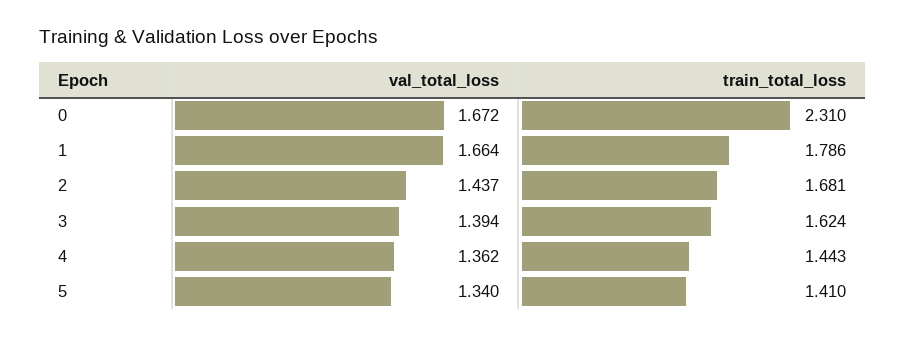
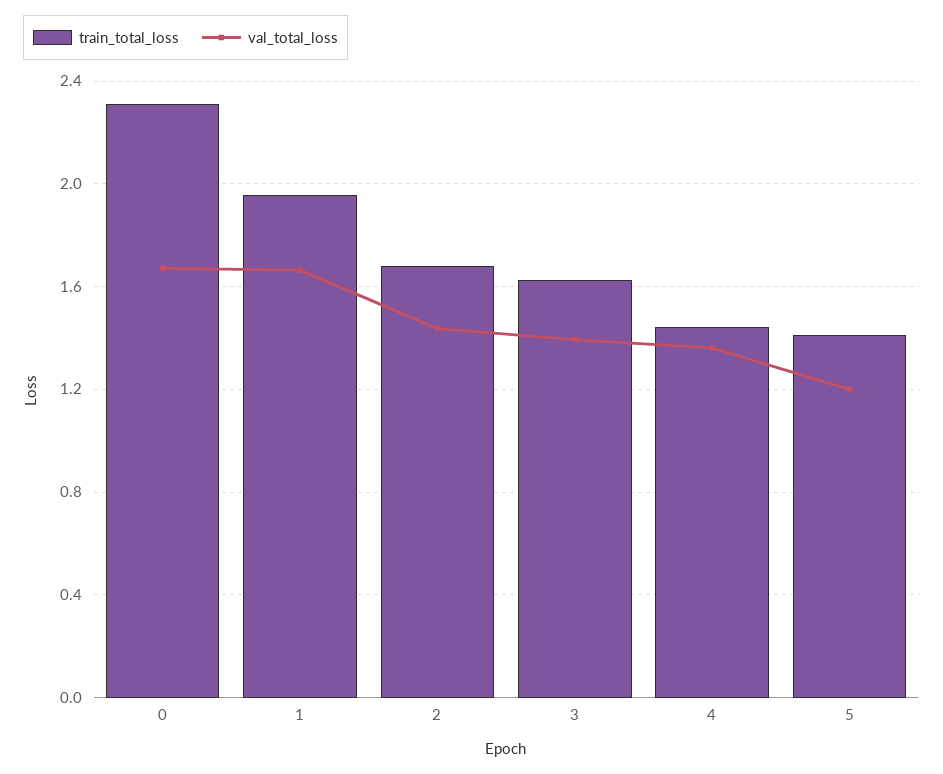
train_total_loss, 1: 1.786 -> 1.95
val_total_loss, 5: 1.34 -> 1.2

